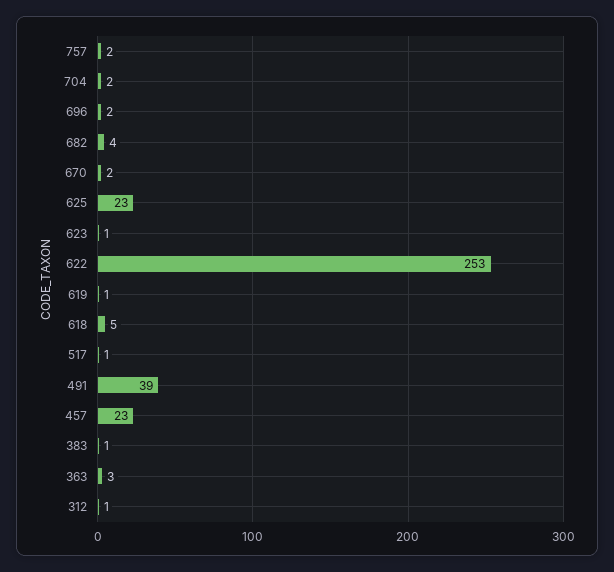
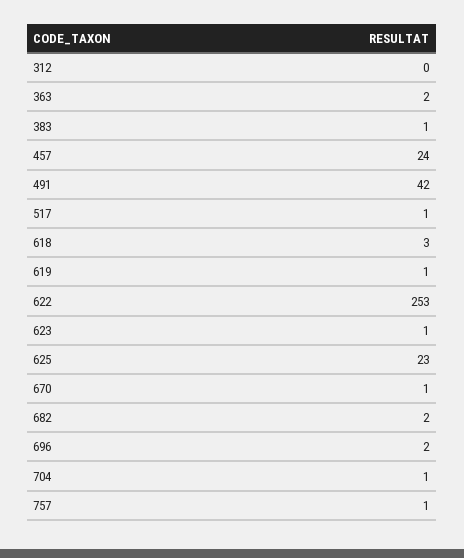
757: 2 -> 1
704: 2 -> 1
682: 4 -> 2
670: 2 -> 1
618: 5 -> 3
491: 39 -> 42
457: 23 -> 24
363: 3 -> 2
312: 1 -> 0

